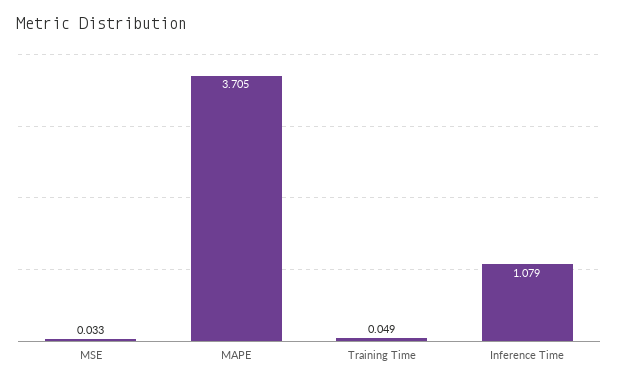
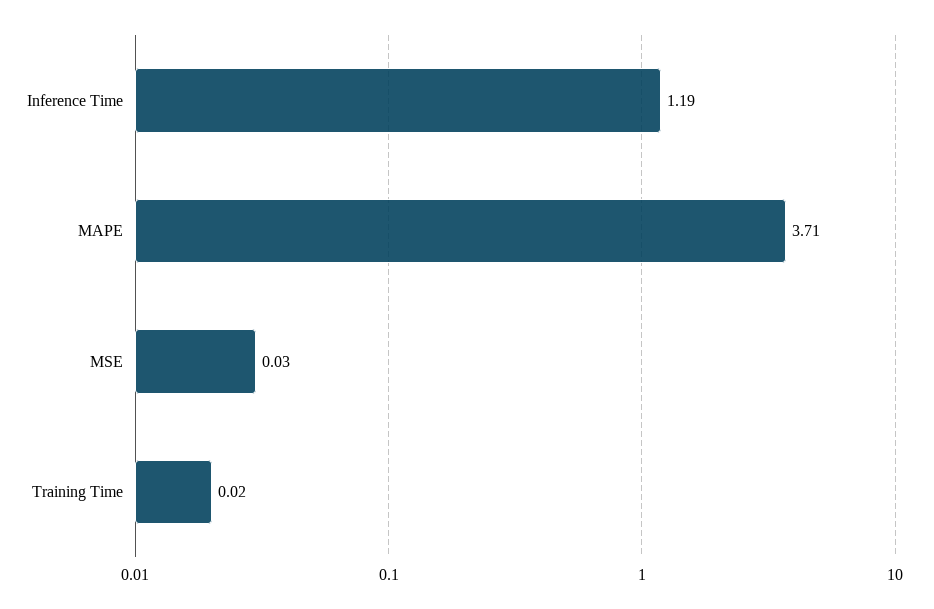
Training Time: 0.049 -> 0.02
Inference Time: 1.079 -> 1.19

